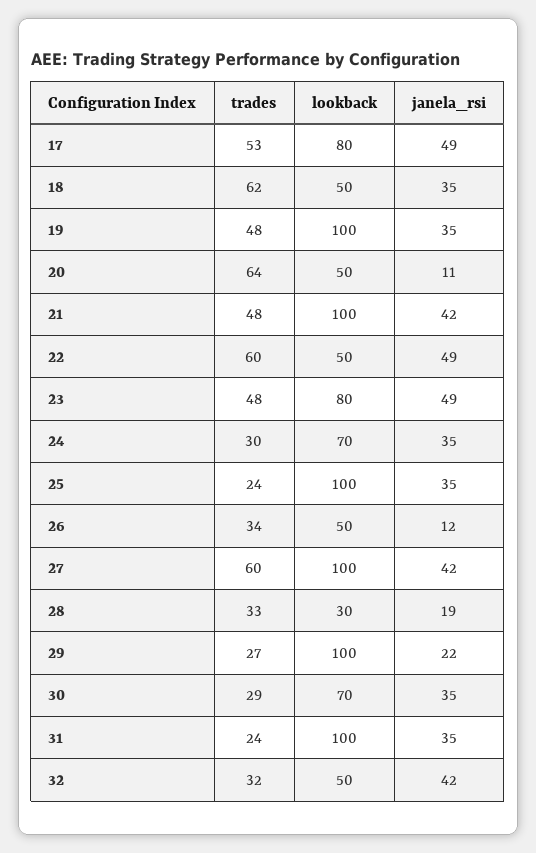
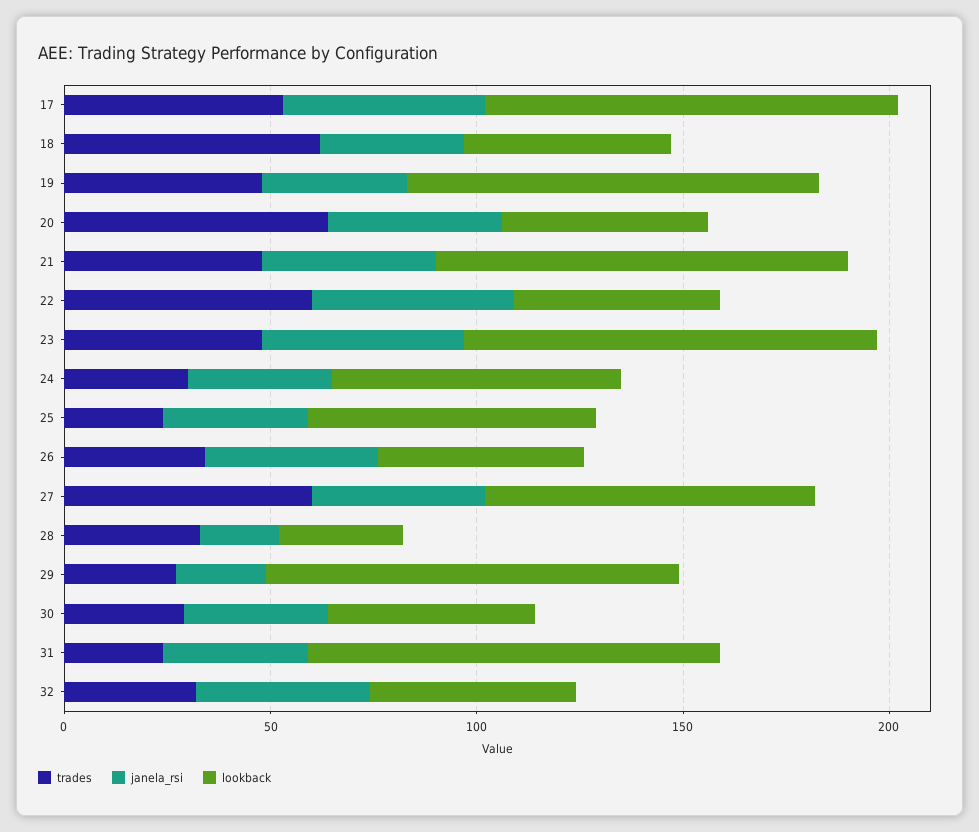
lookback, 17: 80 -> 100
janela_rsi, 20: 11 -> 40
lookback, 23: 80 -> 100
lookback, 25: 100 -> 70
janela_rsi, 26: 12 -> 40
lookback, 27: 100 -> 80
lookback, 30: 70 -> 50

